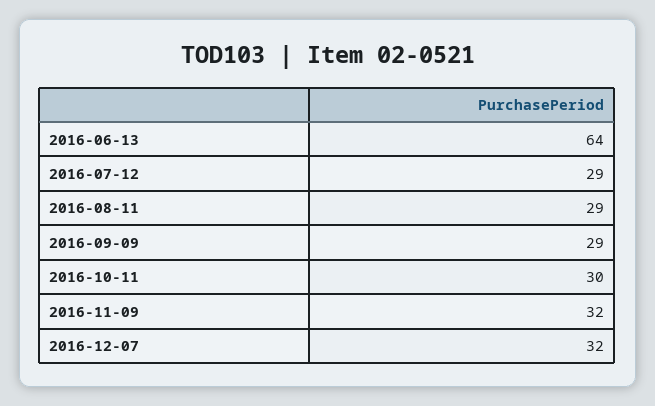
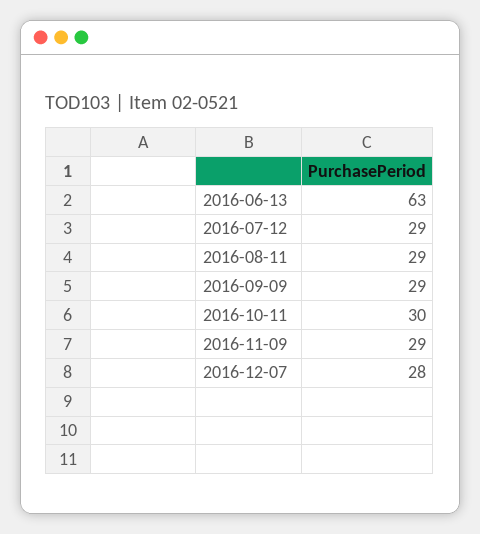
2016-06-13: 64 -> 63
2016-11-09: 32 -> 29
2016-12-07: 32 -> 28

